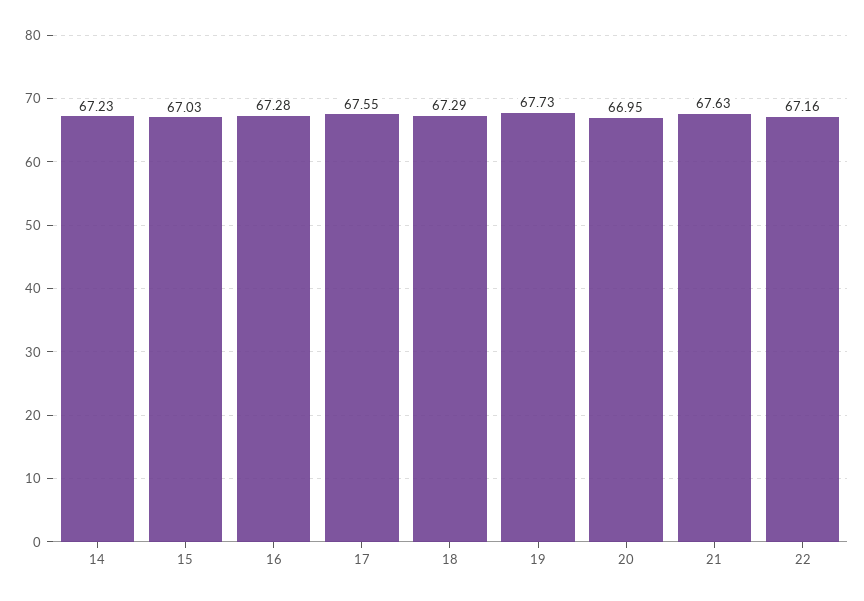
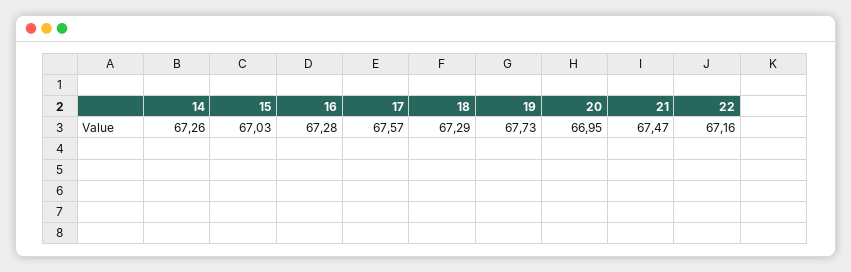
14: 67.23 -> 67.26
17: 67.55 -> 67.57
21: 67.63 -> 67.47

